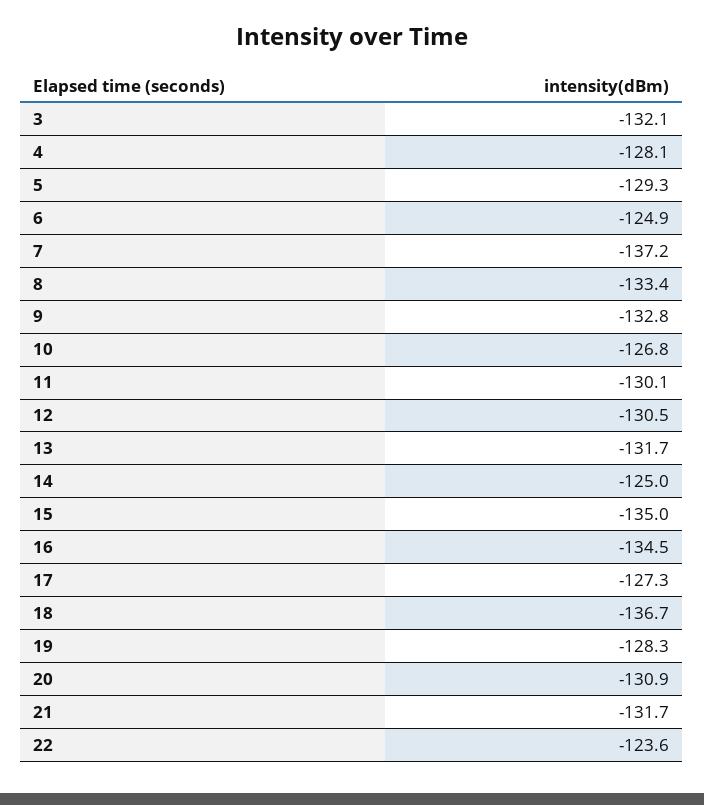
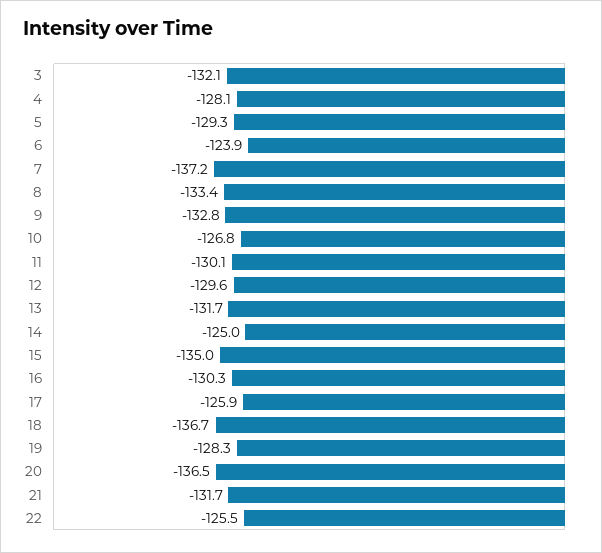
6: -124.9 -> -123.9
12: -130.5 -> -129.6
16: -134.5 -> -130.3
17: -127.3 -> -125.9
20: -130.9 -> -136.5
22: -123.6 -> -125.5

